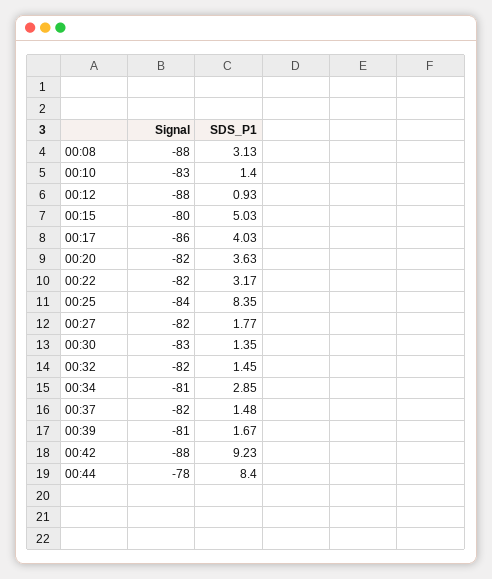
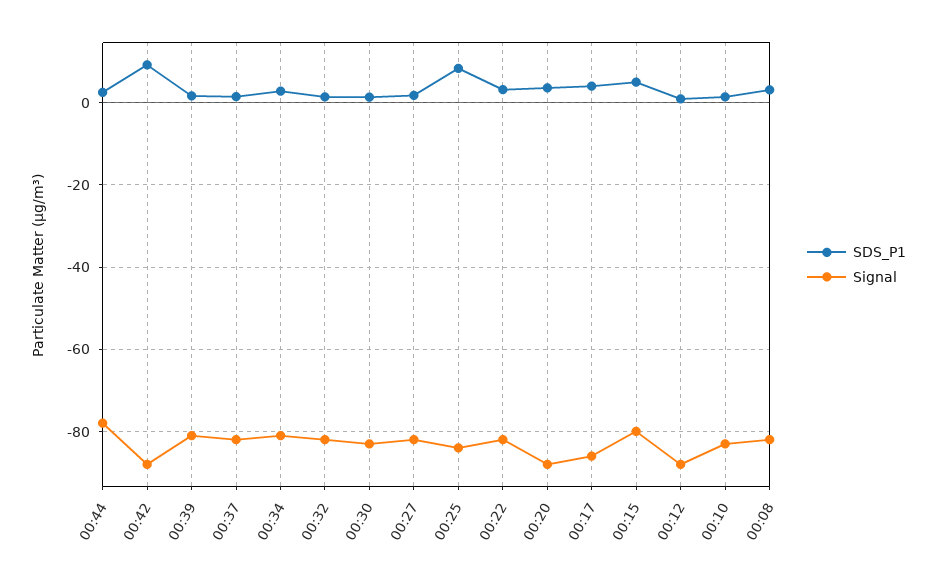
Signal, 00:08: -88 -> -82
Signal, 00:20: -82 -> -88
SDS_P1, 00:44: 8.4 -> 2

